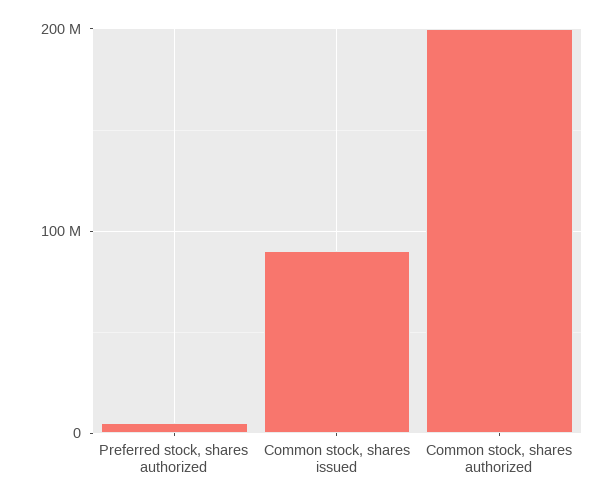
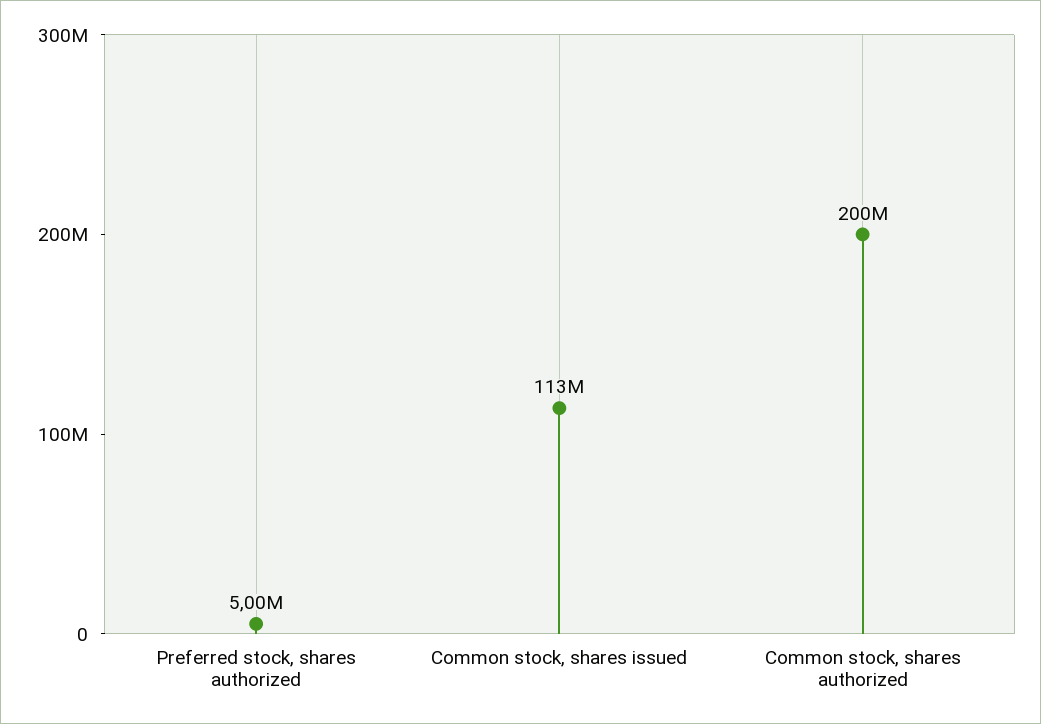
Common stock, shares issued: 90000000 -> 113000000

